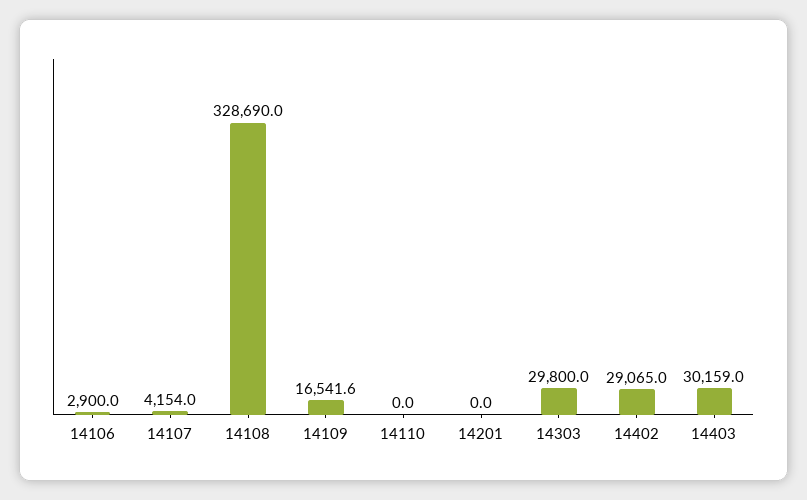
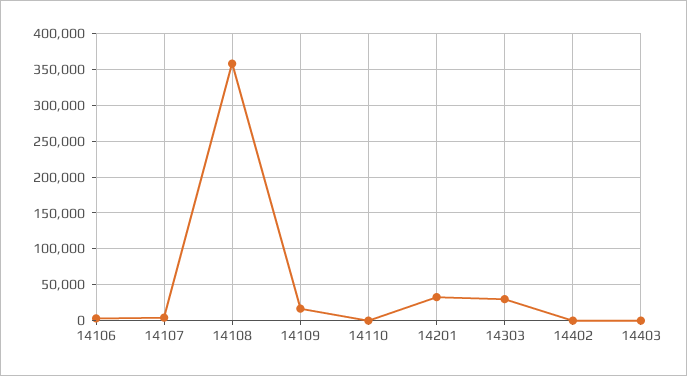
14108: 328690 -> 360000
14201: 0 -> 30000
14402: 29065 -> 0
14403: 30159 -> 0

